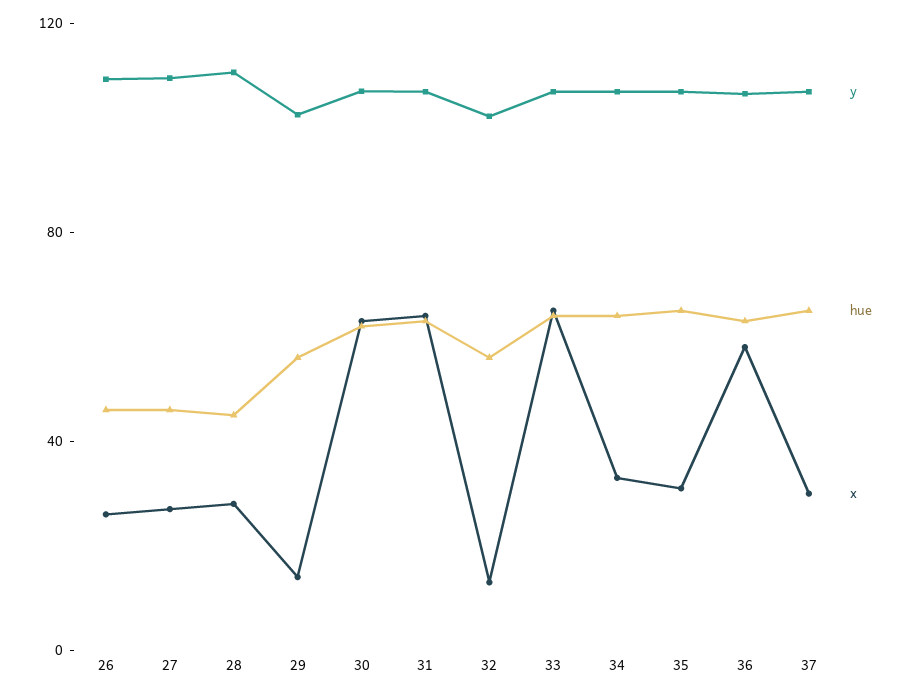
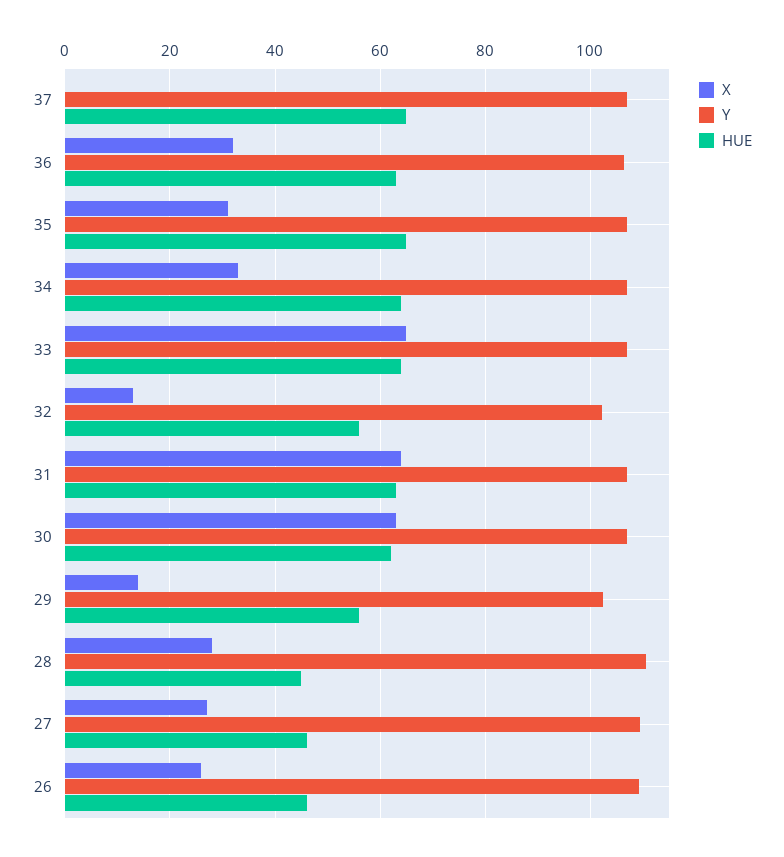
x, 36: 60 -> 32
x, 37: 30 -> 0

